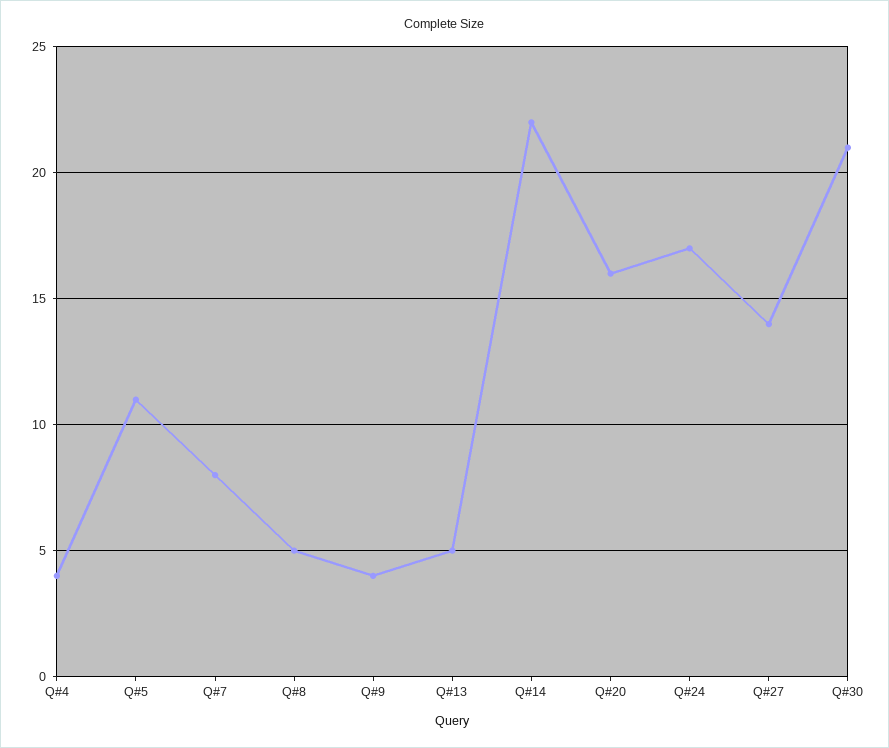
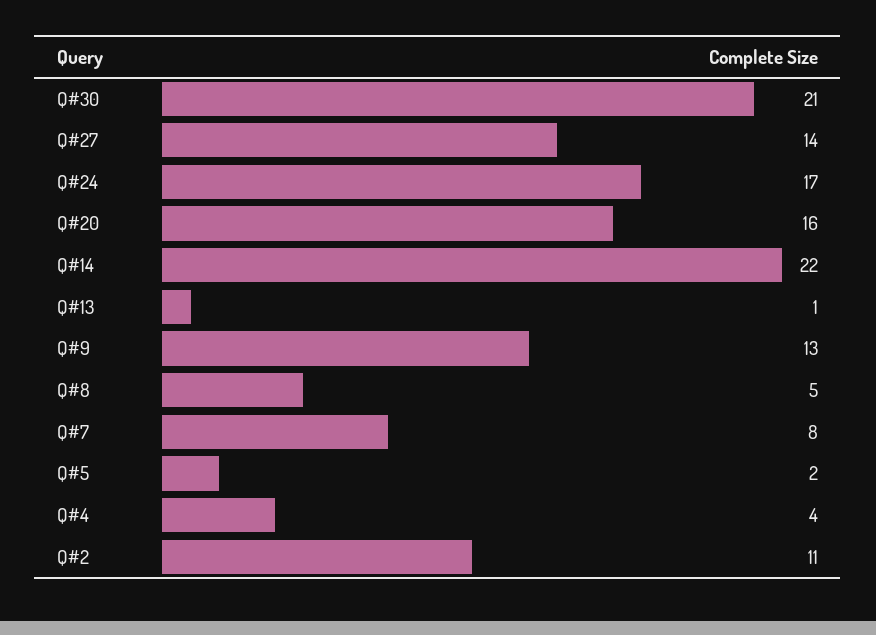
Q#5: 11 -> 2
Q#9: 4 -> 13
Q#13: 5 -> 1
Q#2: none -> 11

